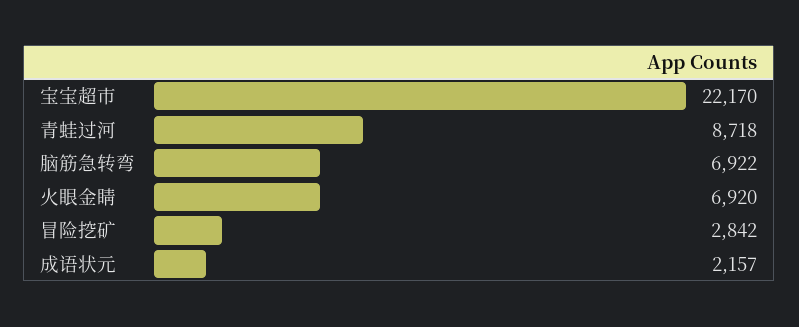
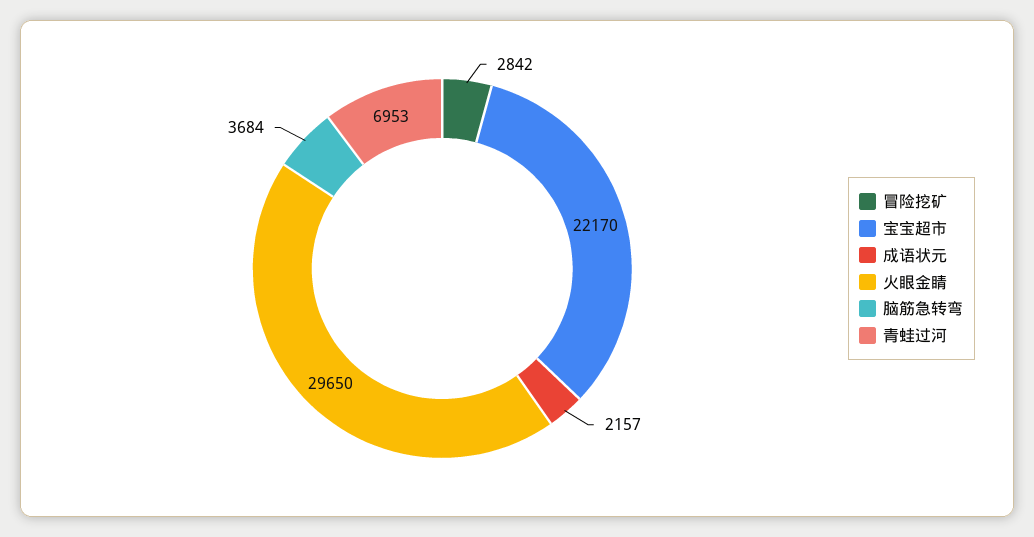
青蛙过河: 8718 -> 6953
脑筋急转弯: 6922 -> 3684
火眼金睛: 6920 -> 29650

